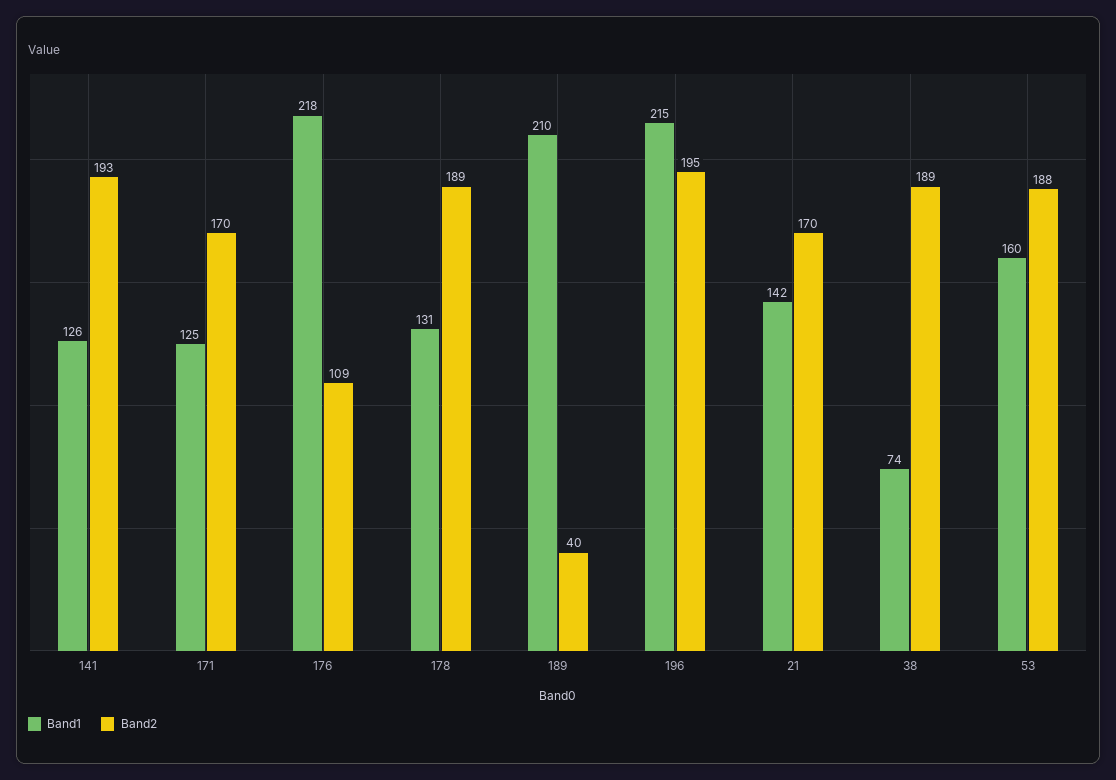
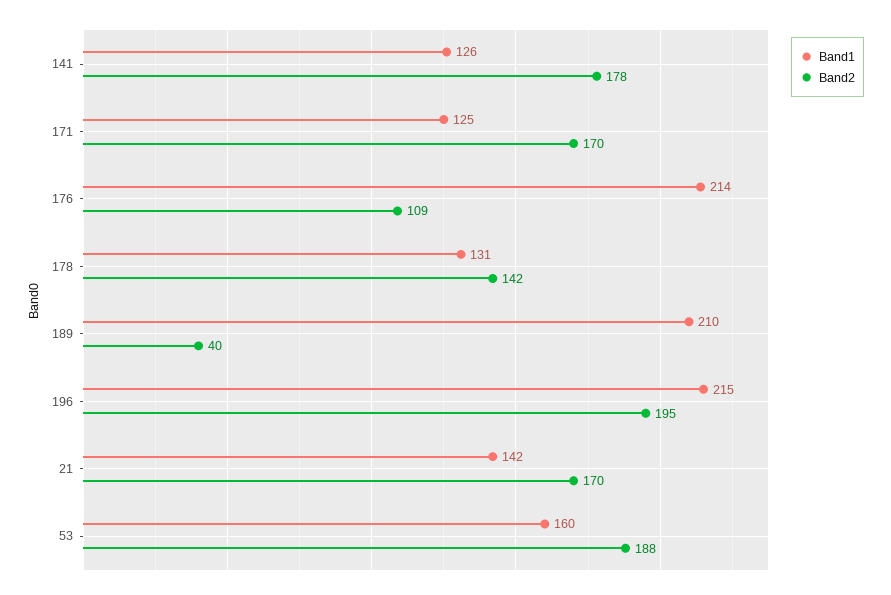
Band2, 141: 193 -> 178
Band1, 176: 218 -> 214
Band2, 178: 189 -> 142
Band1, 38: 74 -> none
Band2, 38: 189 -> none

